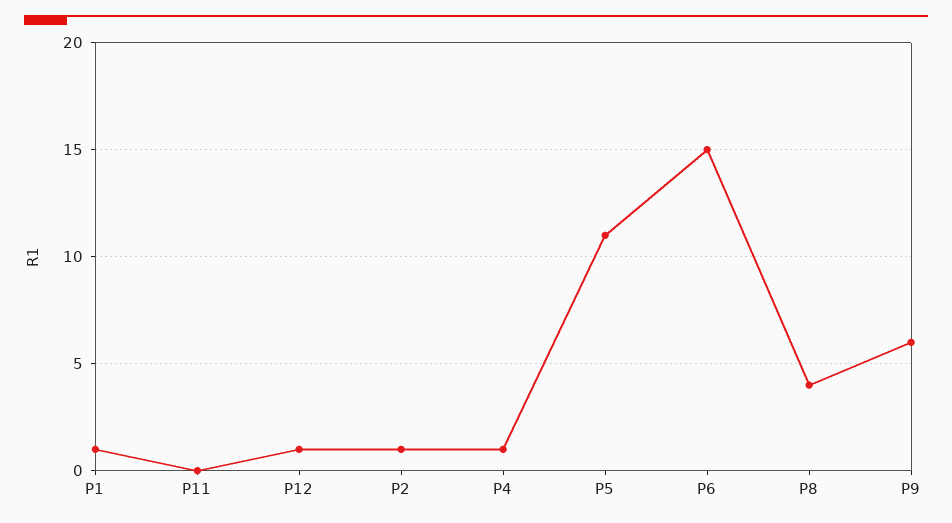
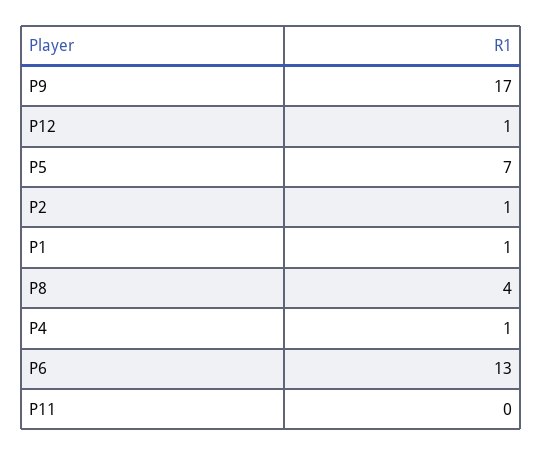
P5: 11 -> 7
P6: 15 -> 13
P9: 6 -> 17

